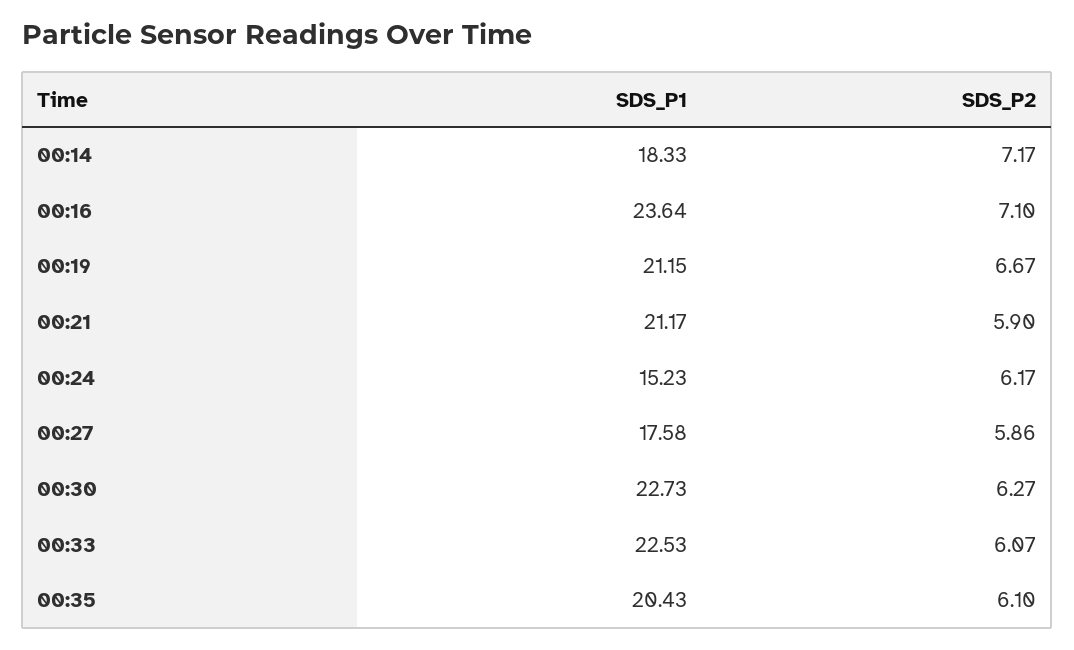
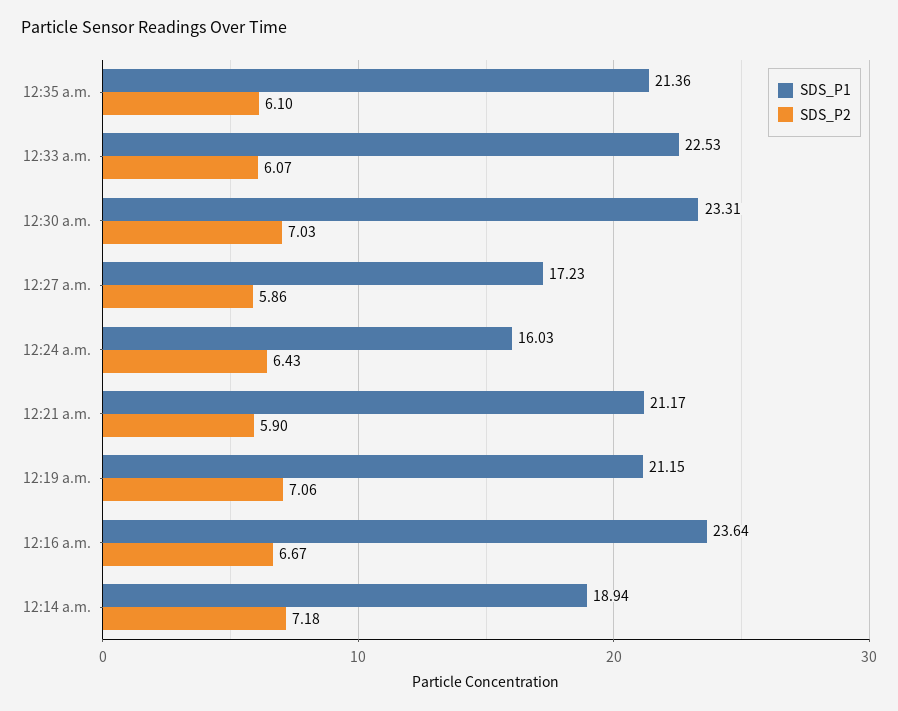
SDS_P1, 00:14: 18.33 -> 18.94
SDS_P2, 00:14: 7.17 -> 7.18
SDS_P2, 00:16: 7.1 -> 6.67
SDS_P2, 00:19: 6.67 -> 7.06
SDS_P1, 00:24: 15.23 -> 16.03
SDS_P2, 00:24: 6.17 -> 6.43
SDS_P1, 00:27: 17.58 -> 17.23
SDS_P1, 00:30: 22.73 -> 23.31
SDS_P2, 00:30: 6.27 -> 7.03
SDS_P1, 00:35: 20.43 -> 21.36

